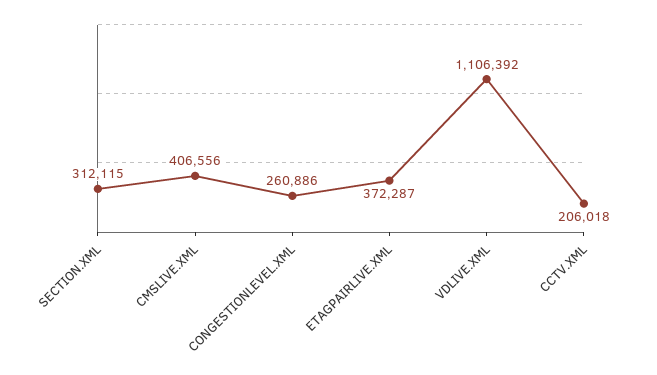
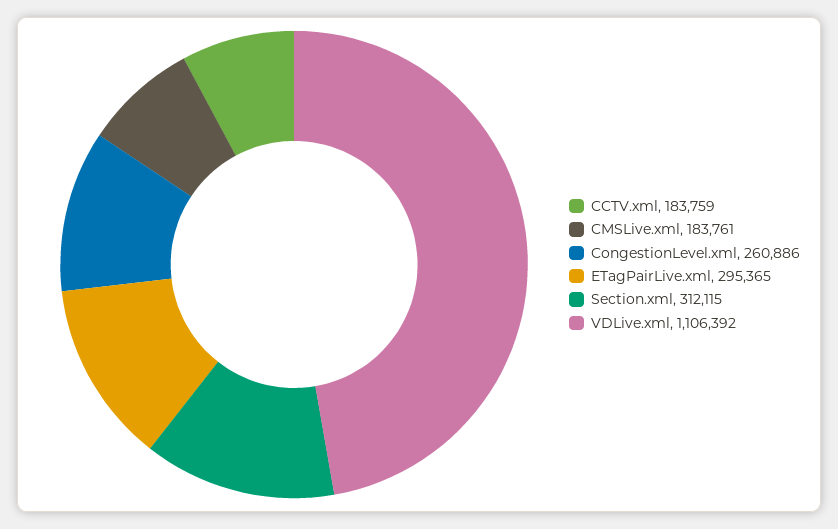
CMSLIVE.XML: 406556 -> 183761
ETAGPAIRLIVE.XML: 372287 -> 295365
CCTV.XML: 206018 -> 183759

